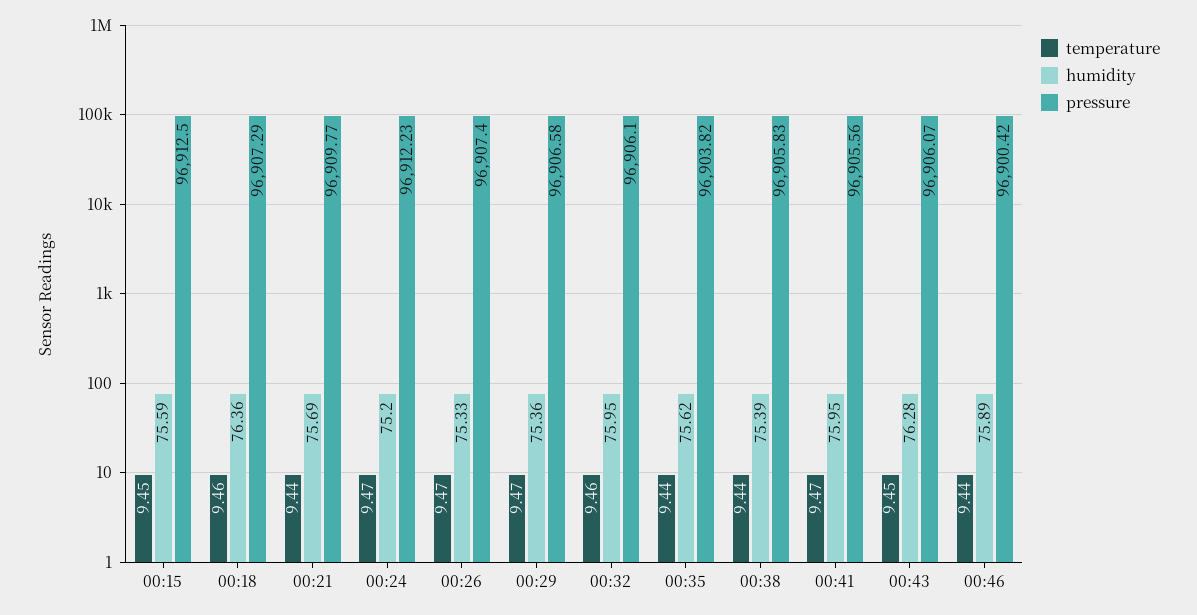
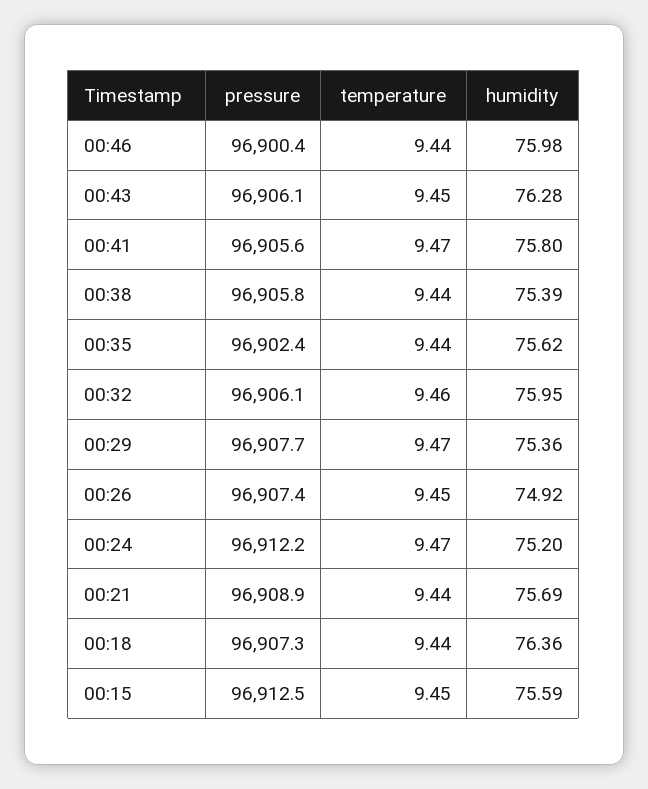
temperature, 00:18: 9.46 -> 9.44
pressure, 00:21: 96909.77 -> 96908.9
temperature, 00:26: 9.47 -> 9.45
humidity, 00:26: 75.33 -> 74.92
pressure, 00:29: 96906.58 -> 96907.7
pressure, 00:35: 96903.82 -> 96902.4
humidity, 00:41: 75.95 -> 75.8
humidity, 00:46: 75.89 -> 75.98

